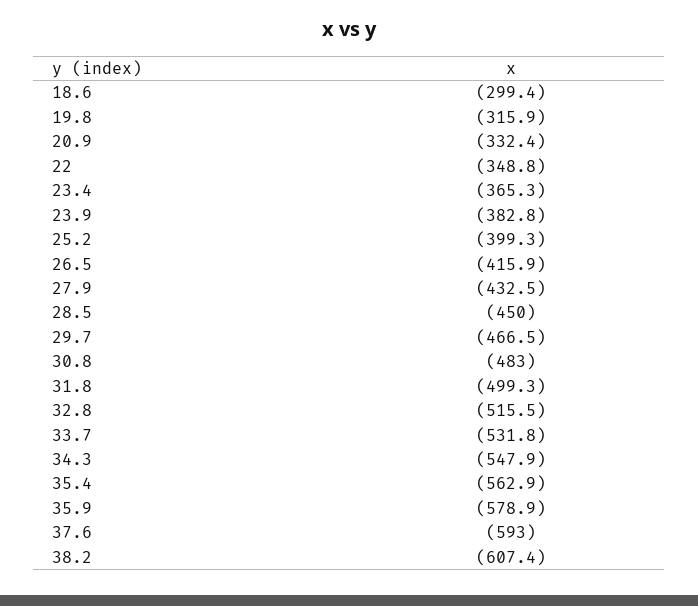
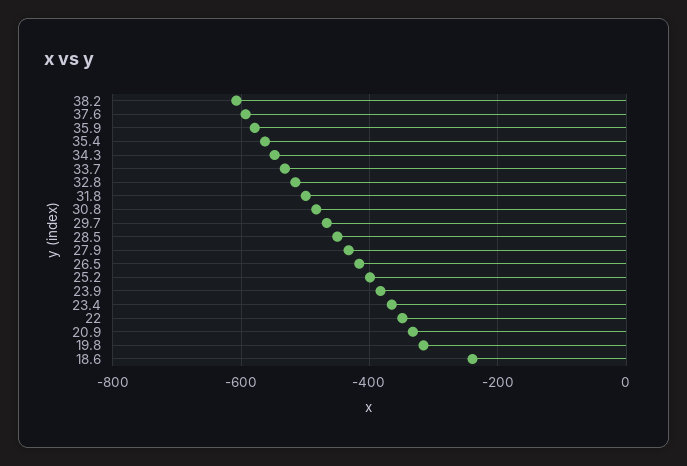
18.6: -299.4 -> -240

